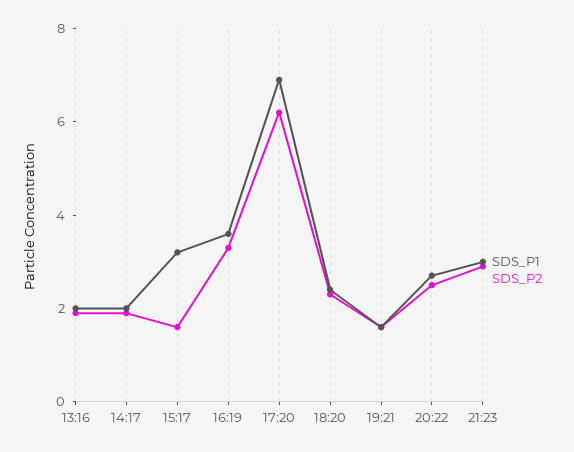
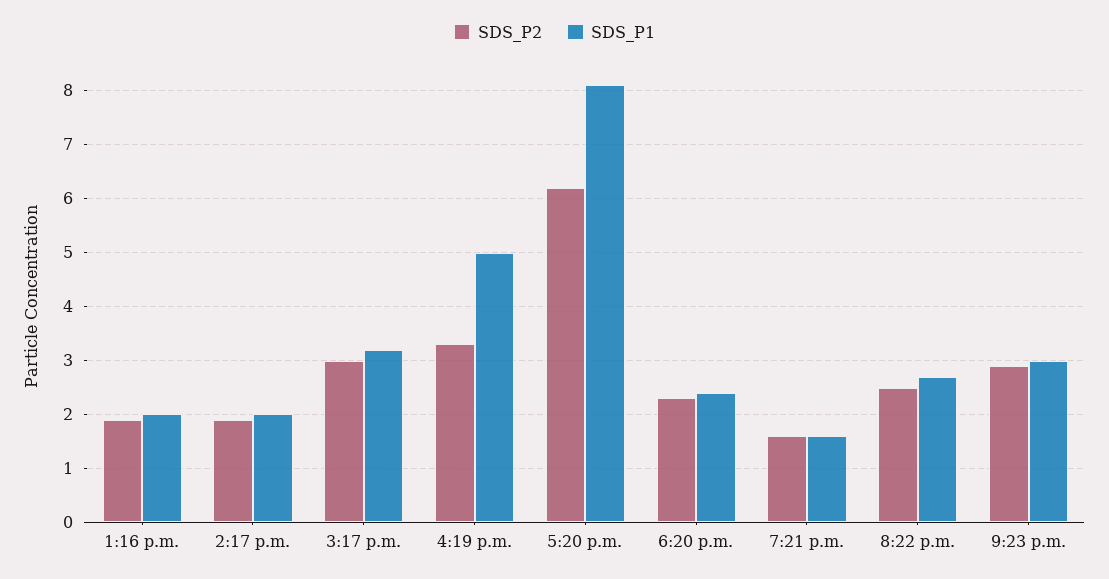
SDS_P2, 15:17: 1.5 -> 3
SDS_P1, 16:19: 3.5 -> 5
SDS_P1, 17:20: 7 -> 8

